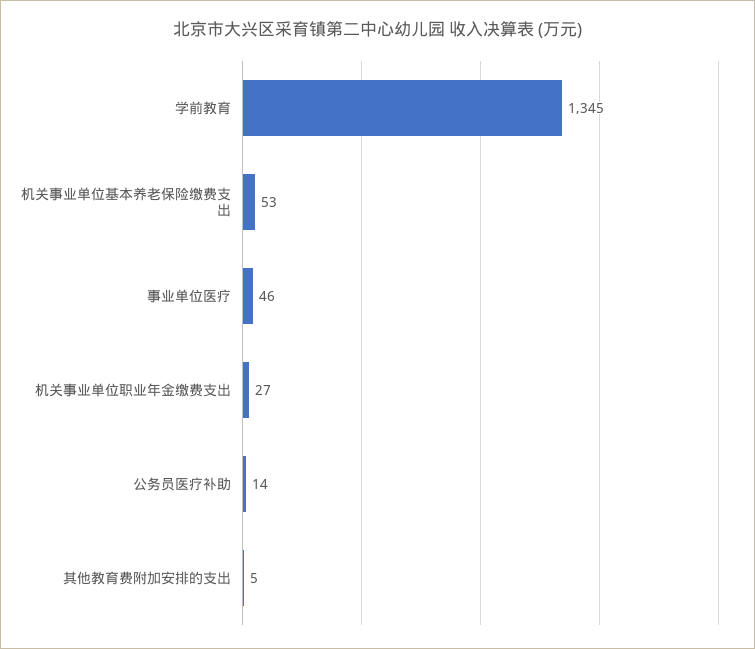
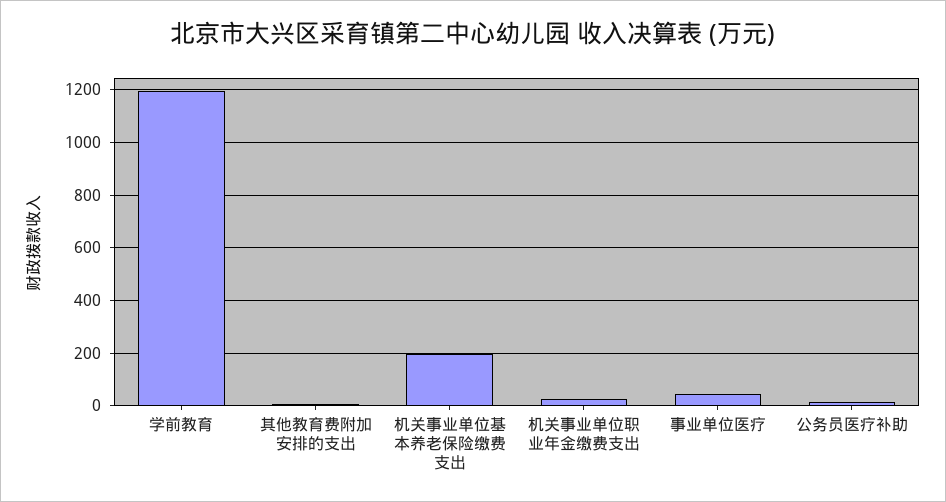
学前教育: 1345 -> 1200
机关事业单位基本养老保险缴费支出: 53 -> 200

